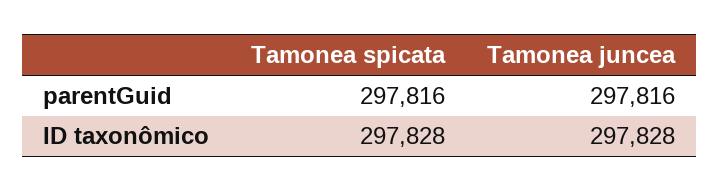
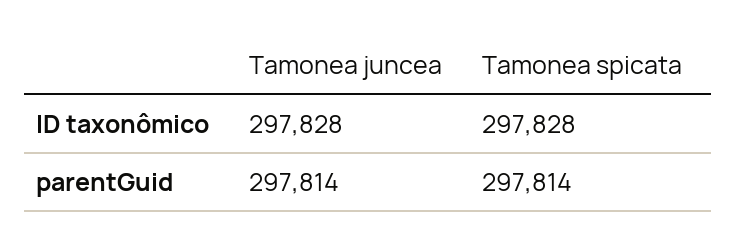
Tamonea spicata, parentGuid: 297816 -> 297814
Tamonea juncea, parentGuid: 297816 -> 297814

